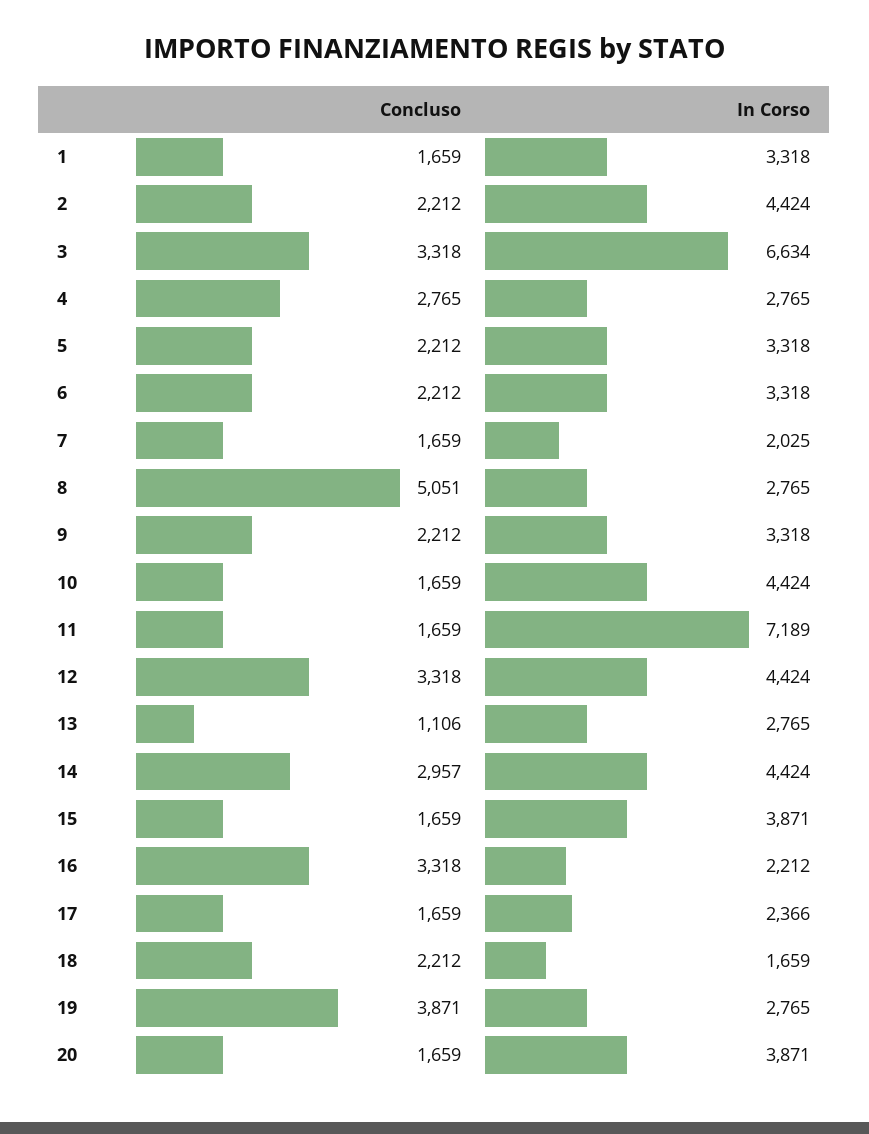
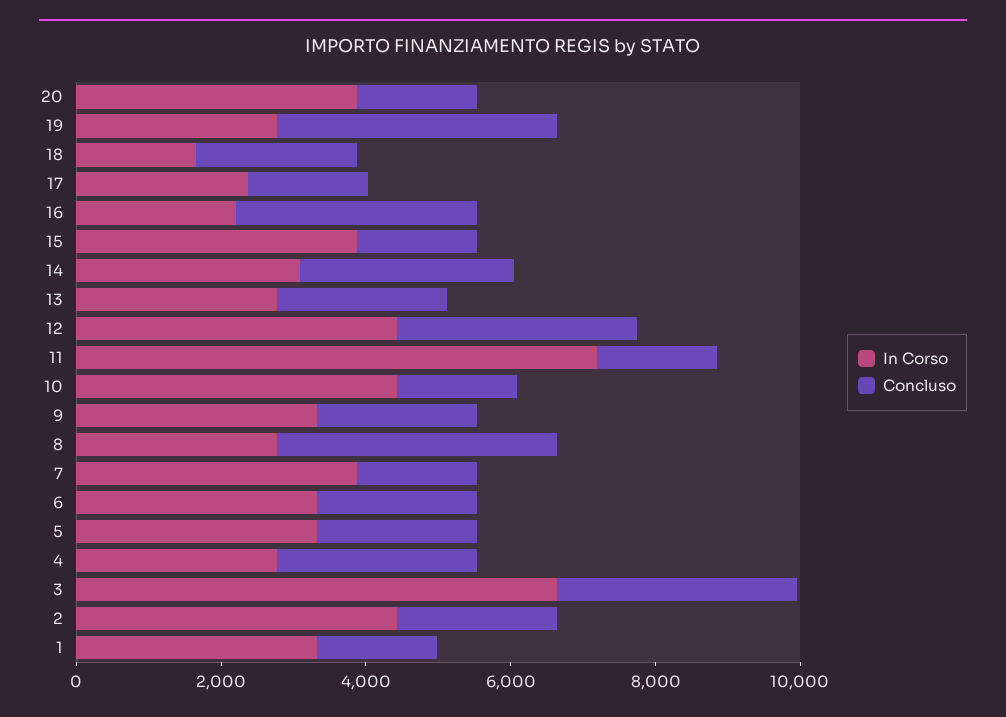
In Corso, 7: 2025 -> 4000
Concluso, 8: 5051 -> 4000
Concluso, 13: 1106 -> 2500
In Corso, 14: 4424 -> 3000

